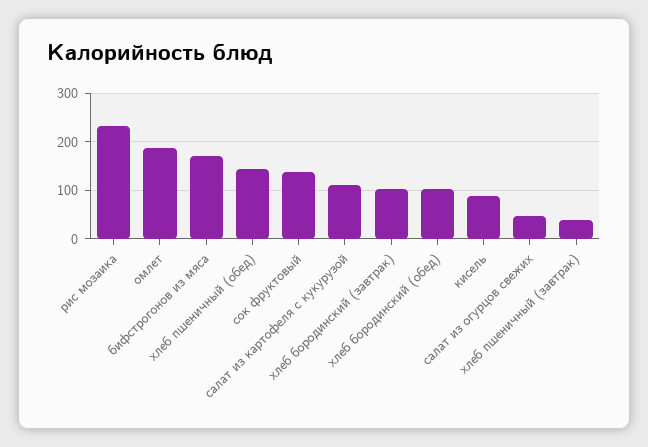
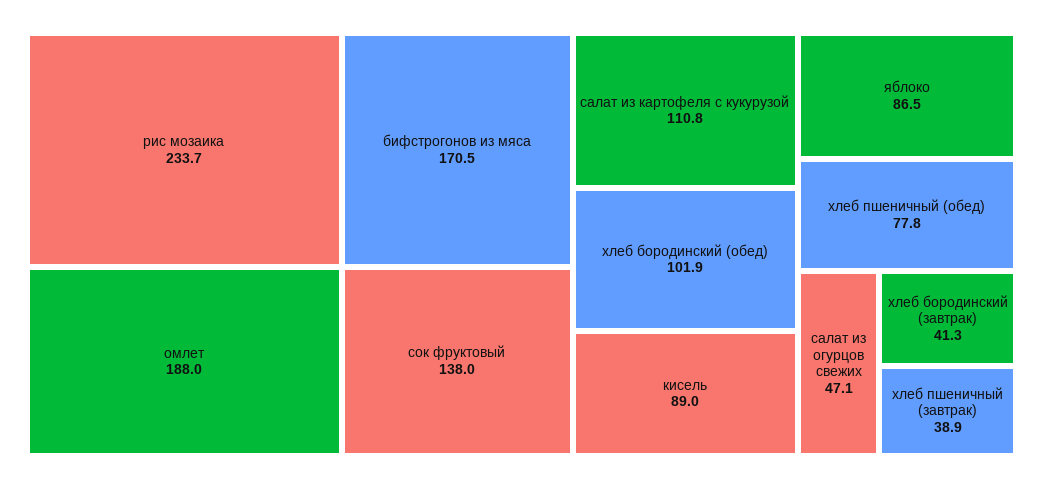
хлеб пшеничный (обед): 140 -> 77.8
хлеб бородинский (завтрак): 100 -> 41.3
яблоко: none -> 86.5

